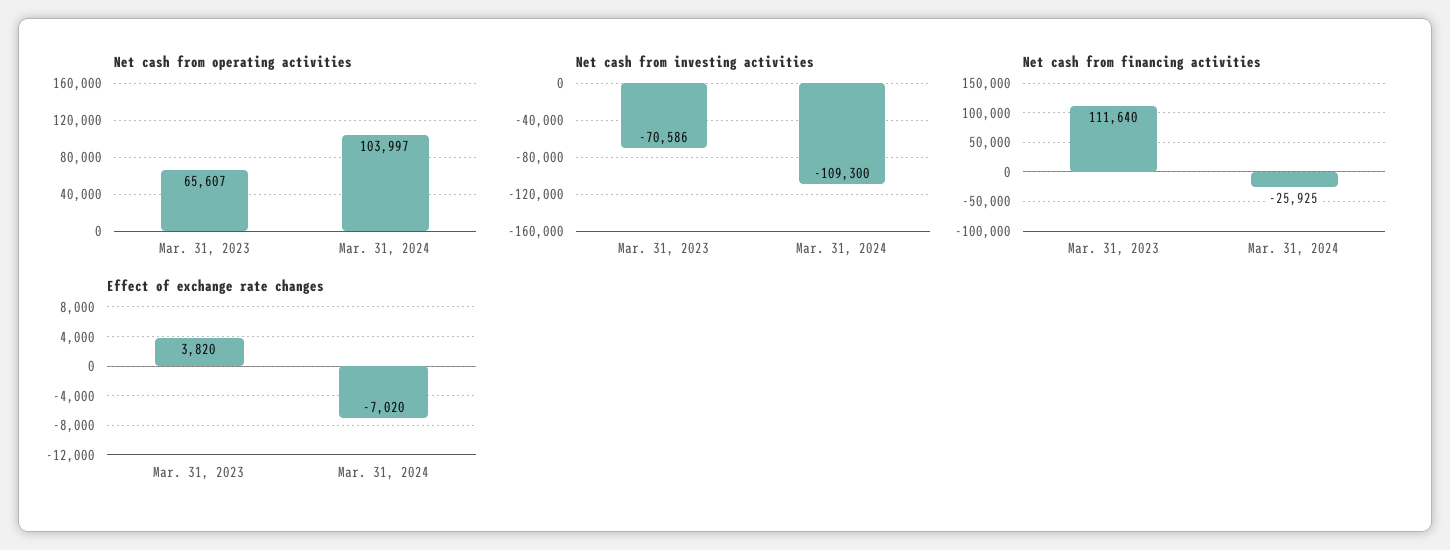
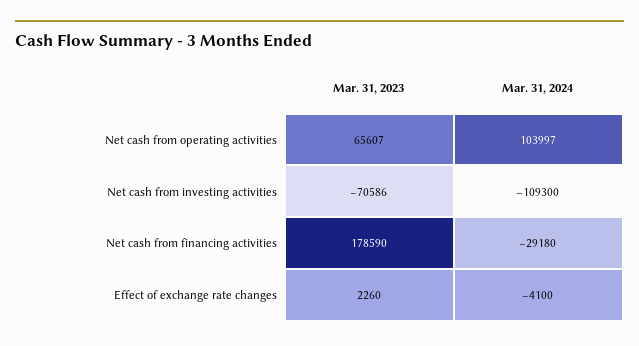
Net cash from financing activities, Mar. 31, 2023: 111640 -> 178590
Net cash from financing activities, Mar. 31, 2024: -25925 -> -29180
Effect of exchange rate changes, Mar. 31, 2023: 3820 -> 2260
Effect of exchange rate changes, Mar. 31, 2024: -7020 -> -4100

